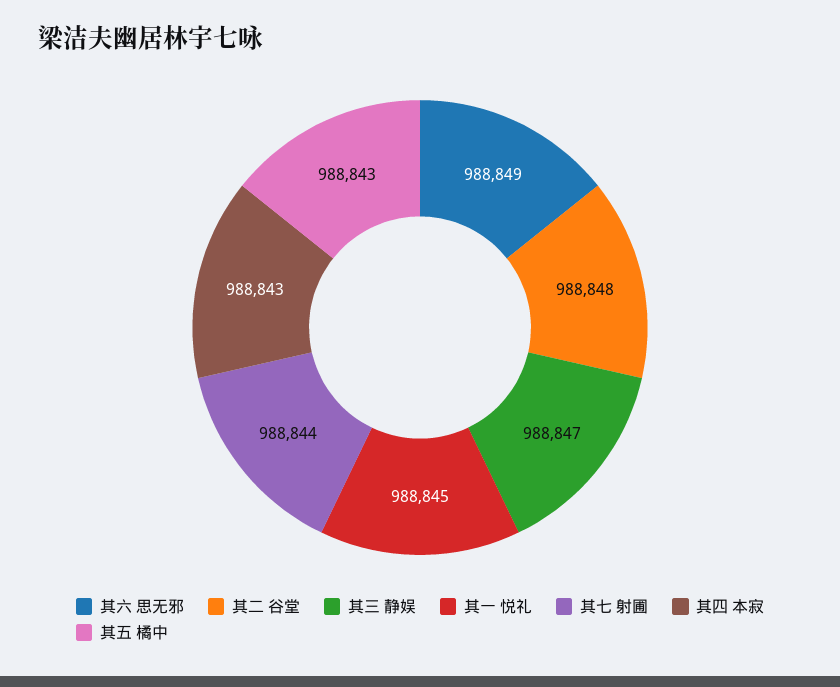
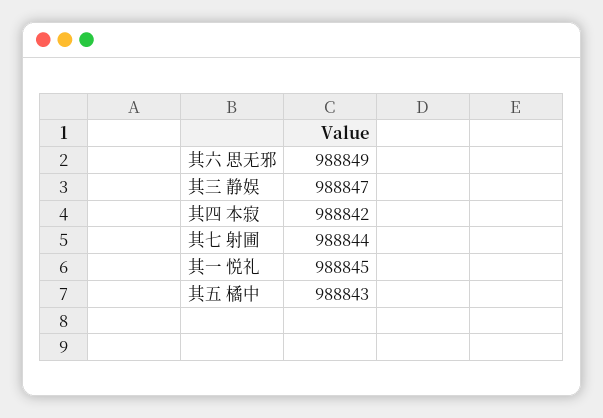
其二 谷堂: 988848 -> none
其四 本寂: 988843 -> 988842

